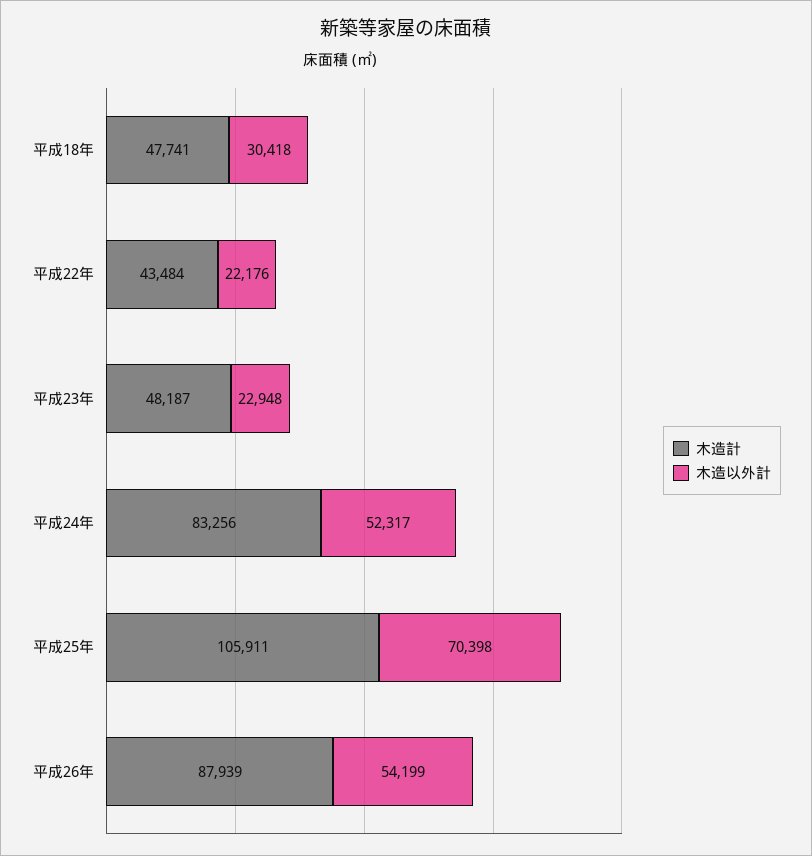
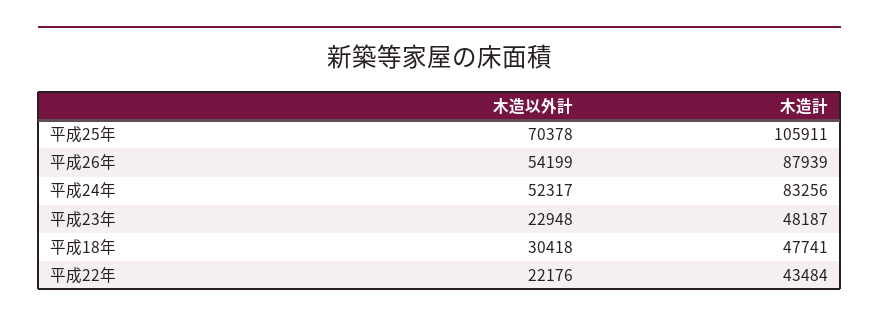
木造以外計, 平成25年: 70398 -> 70378

